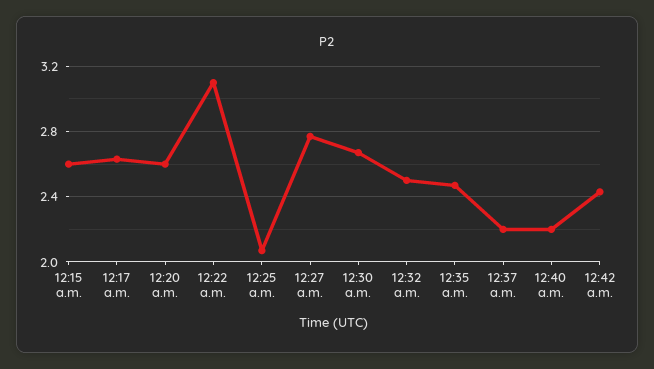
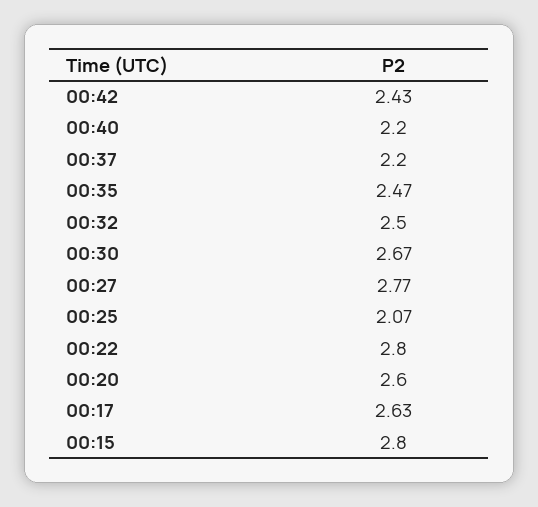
12:15 a.m.: 2.6 -> 2.8
12:22 a.m.: 3.1 -> 2.8

